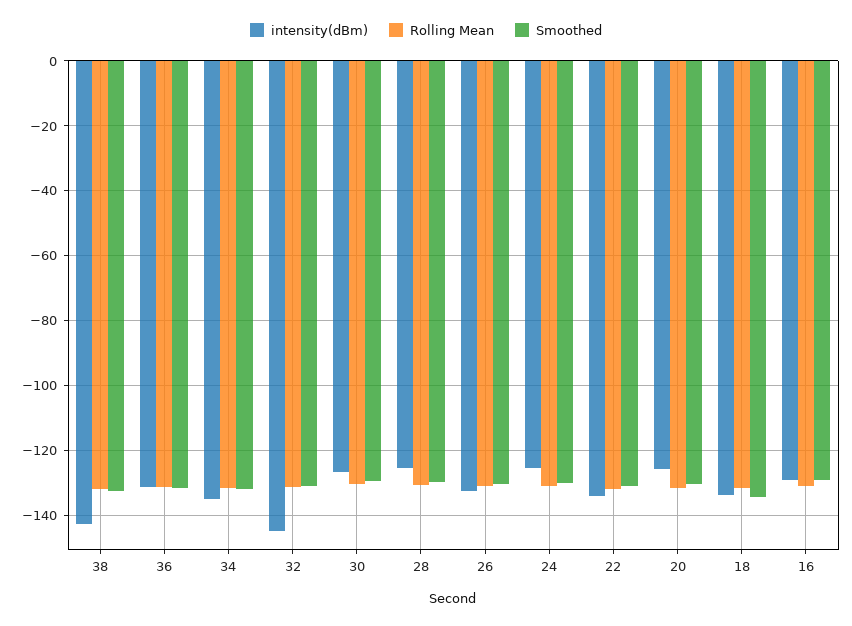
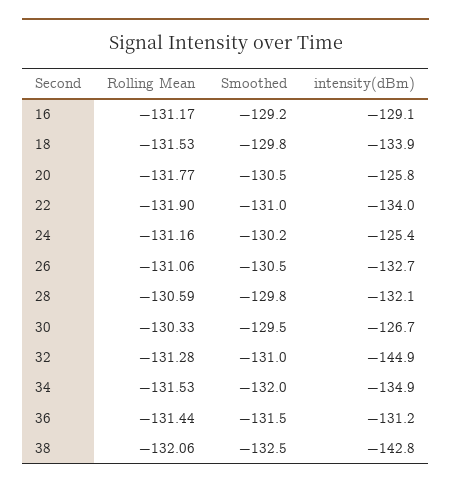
intensity(dBm), 28: -126 -> -132.1
Smoothed, 18: -134 -> -129.8

